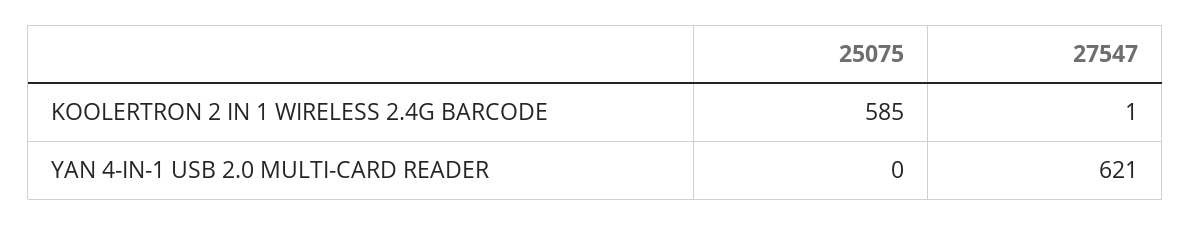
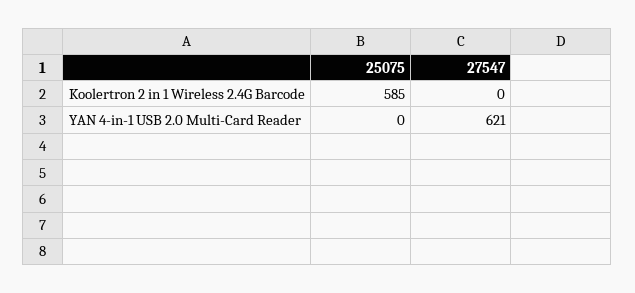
27547, KOOLERTRON 2 IN 1 WIRELESS 2.4G BARCODE: 1 -> 0

